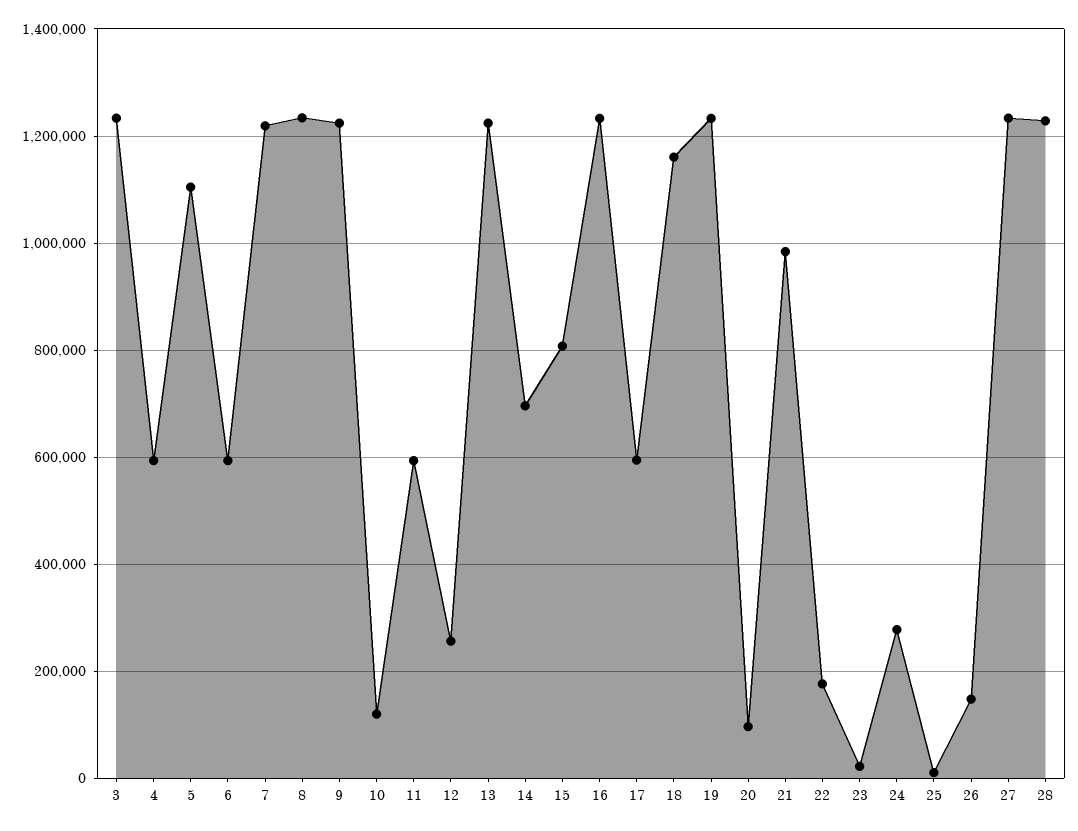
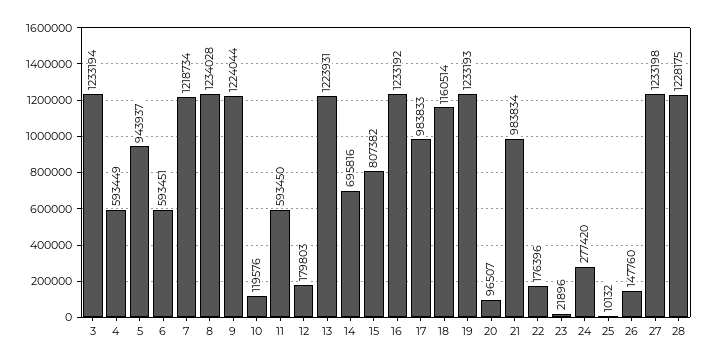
5: 1100000 -> 943937
12: 260000 -> 179803
17: 600000 -> 983833

